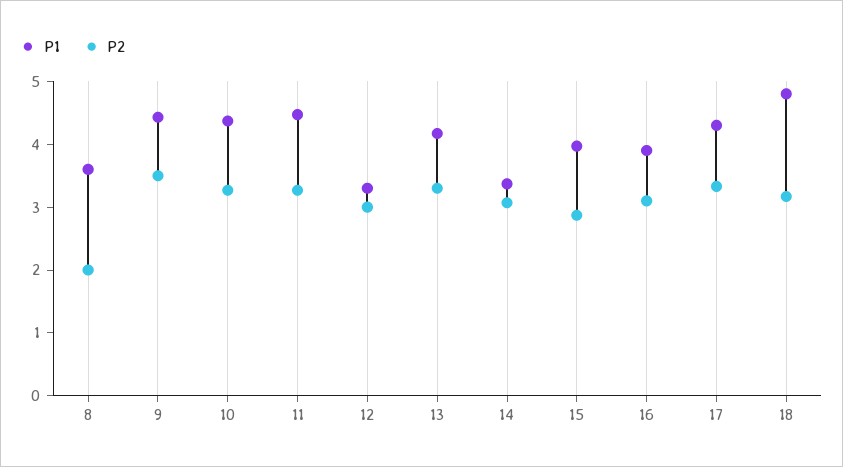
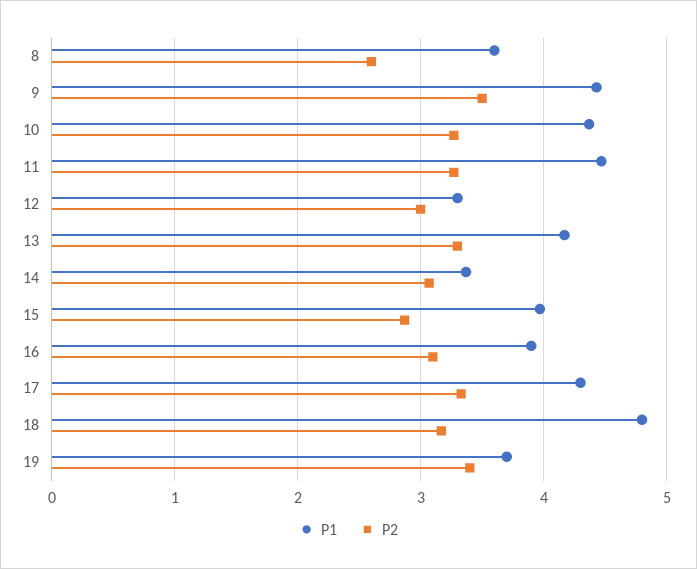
P2, 8: 2 -> 2.6
P1, 19: none -> 3.7
P2, 19: none -> 3.4

